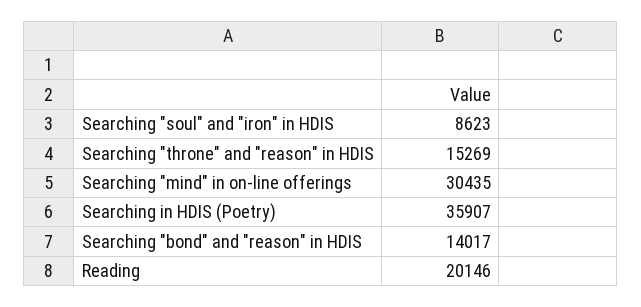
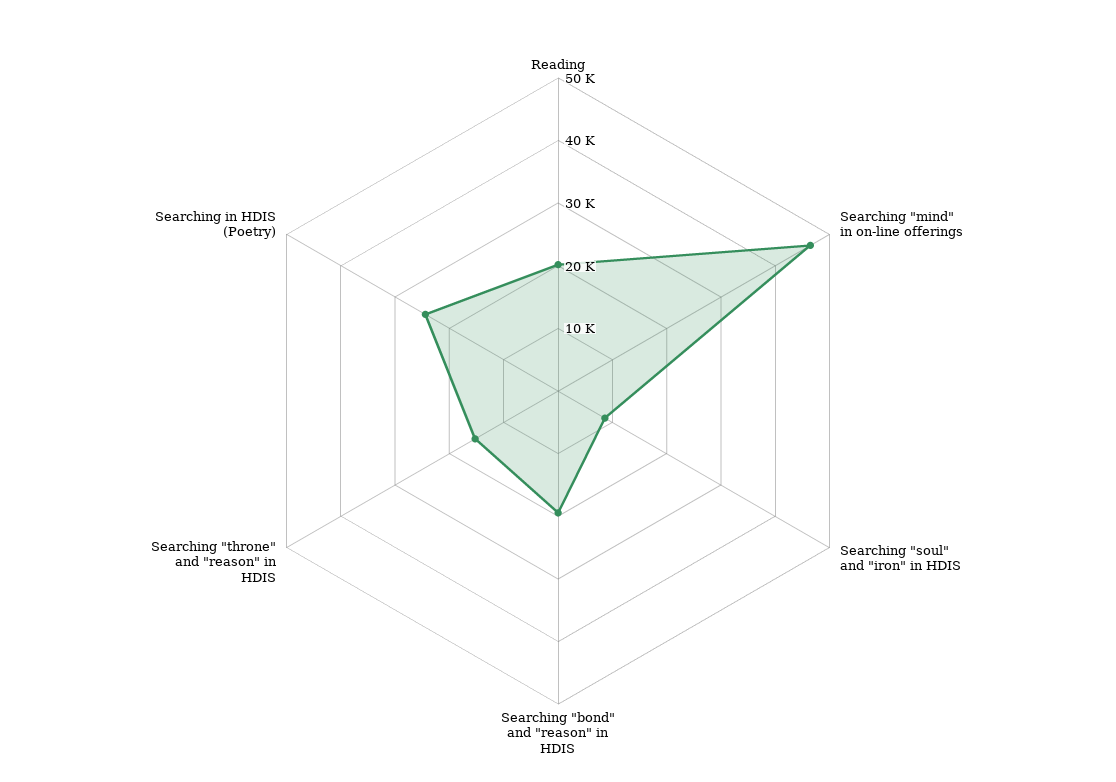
Searching "mind" in on-line offerings: 30435 -> 46000
Searching in HDIS (Poetry): 35907 -> 24000
Searching "bond" and "reason" in HDIS: 14017 -> 20000

